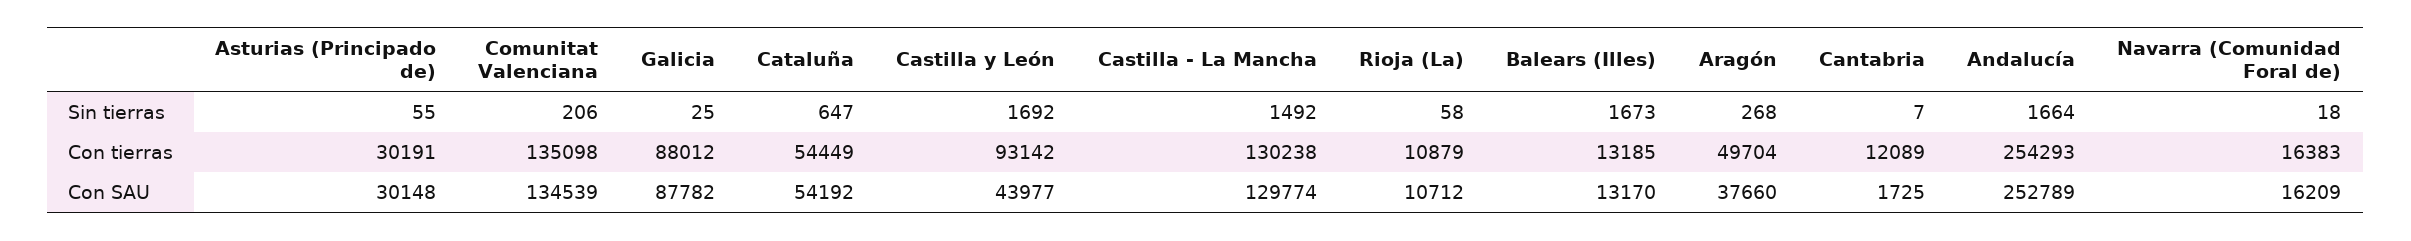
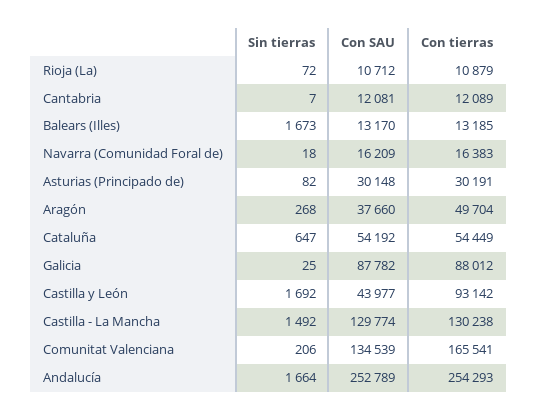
Asturias (Principado de), Sin tierras: 55 -> 82
Rioja (La), Sin tierras: 58 -> 72
Comunitat Valenciana, Con tierras: 135098 -> 165541
Cantabria, Con SAU: 1725 -> 12081

